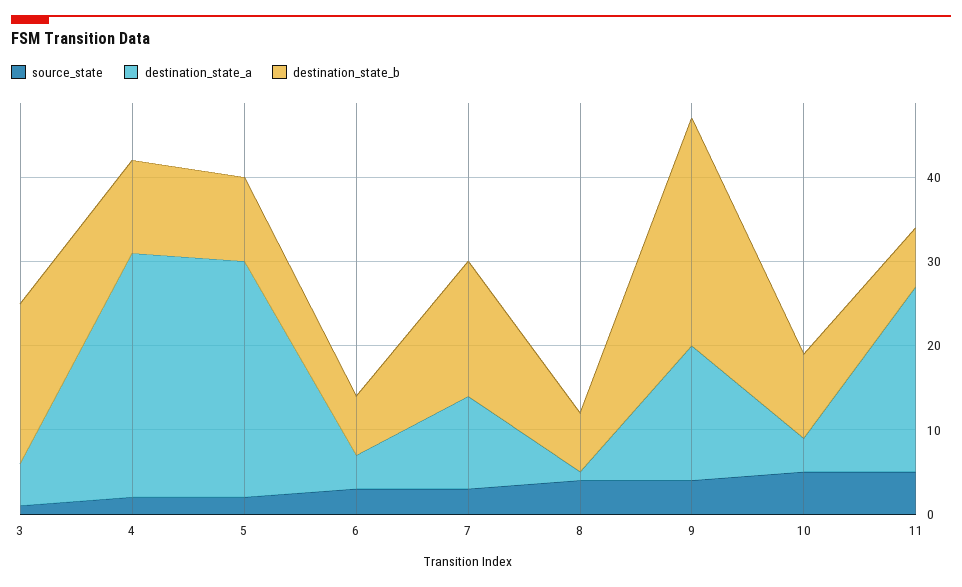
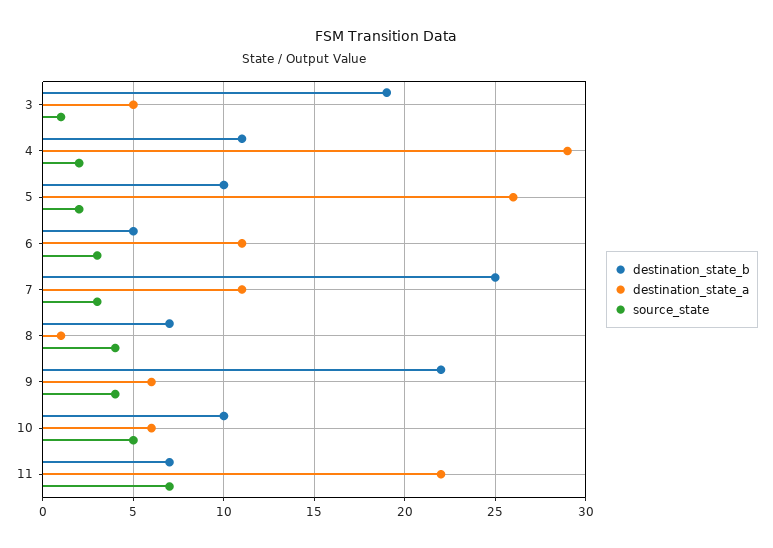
destination_state_a, 5: 28 -> 26
destination_state_a, 6: 4 -> 11
destination_state_b, 6: 7 -> 5
destination_state_b, 7: 16 -> 25
destination_state_a, 9: 16 -> 6
destination_state_b, 9: 27 -> 22
destination_state_a, 10: 4 -> 6
source_state, 11: 5 -> 7

